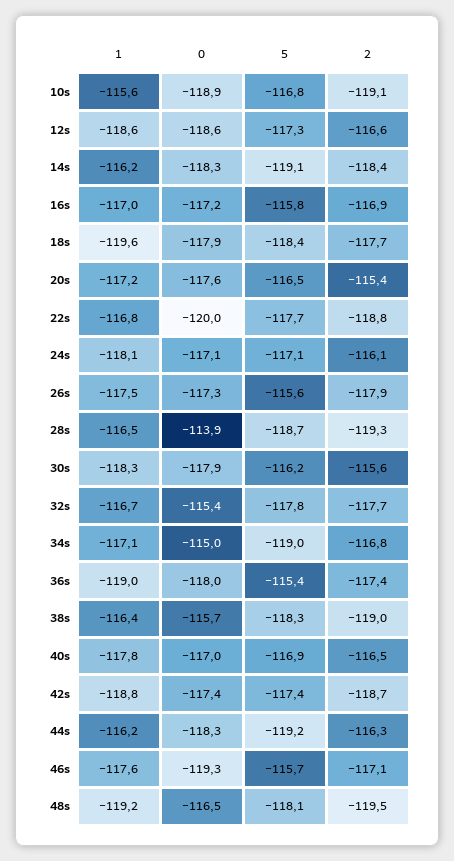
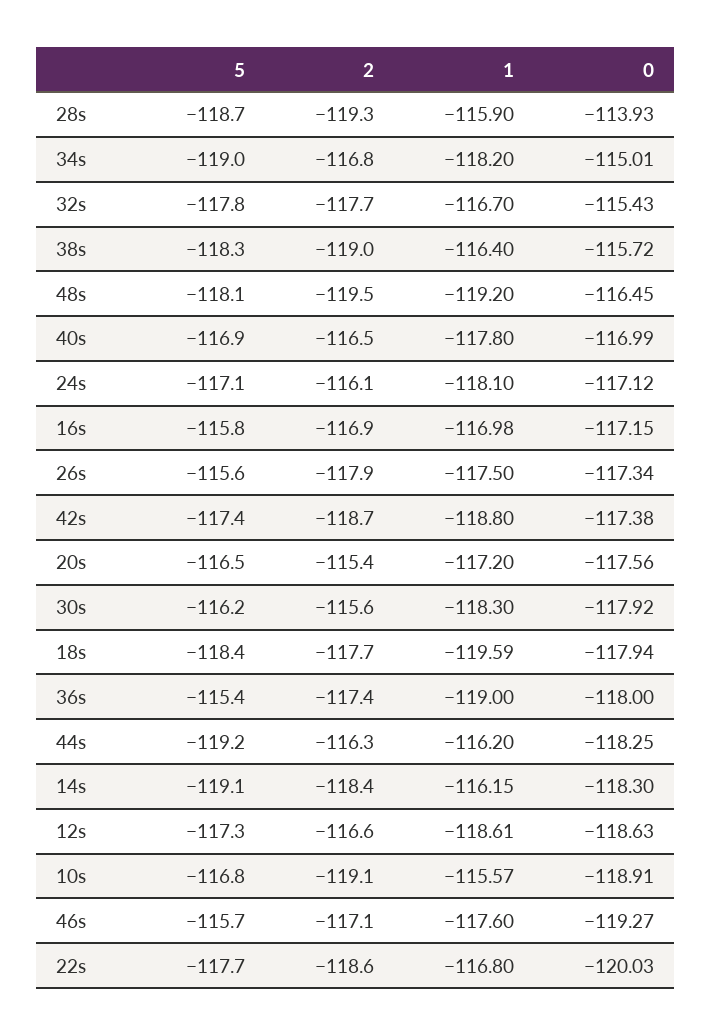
2, 22s: -118.8 -> -118.6
1, 28s: -116.5 -> -115.9
1, 34s: -117.1 -> -118.2

